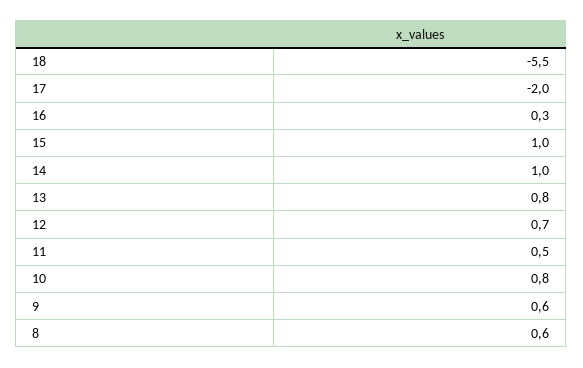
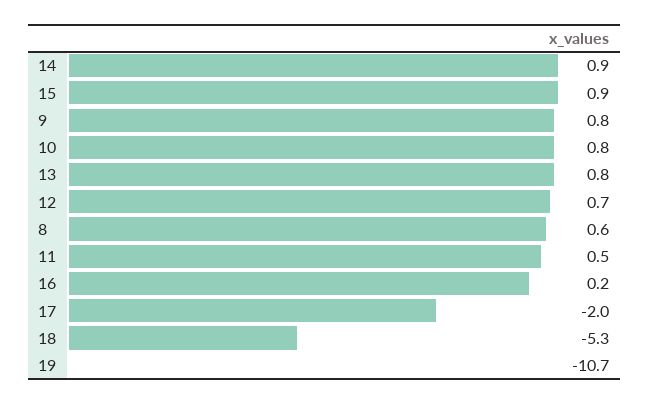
18: -5.5 -> -5.3
16: 0.3 -> 0.2
15: 1 -> 0.9
14: 1 -> 0.9
9: 0.6 -> 0.8
19: none -> -10.7

